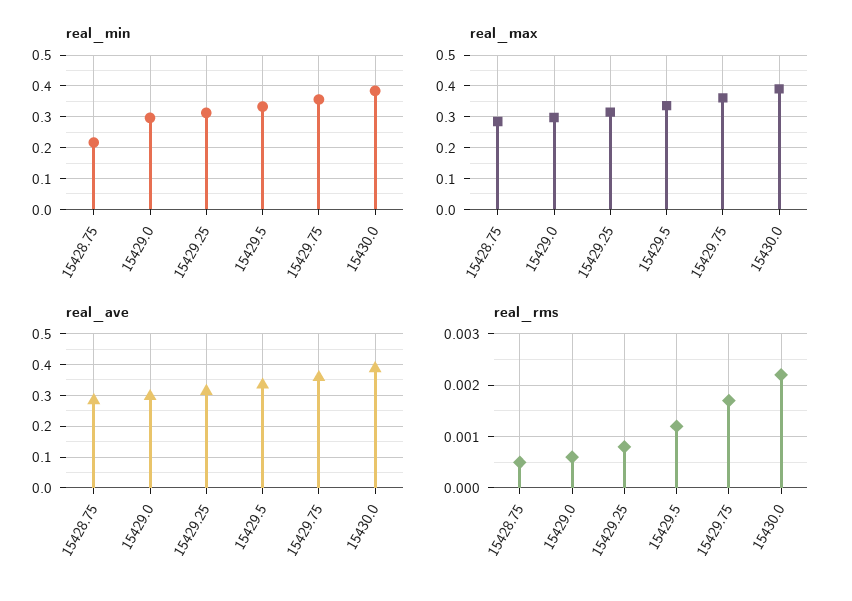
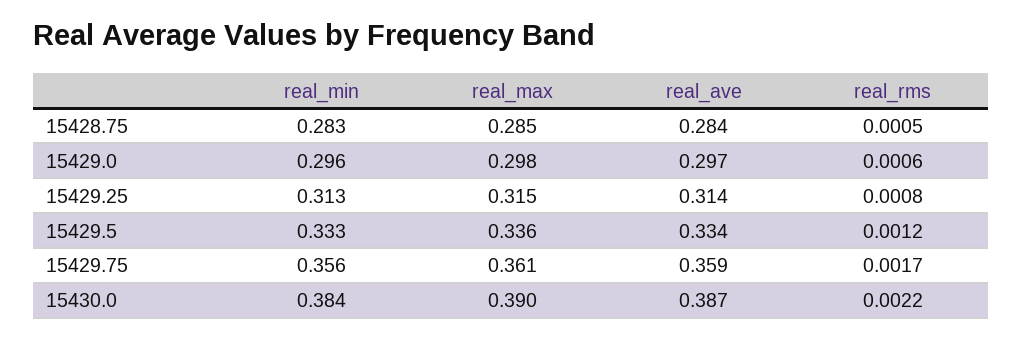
real_min, 15428.75: 0.22 -> 0.283

